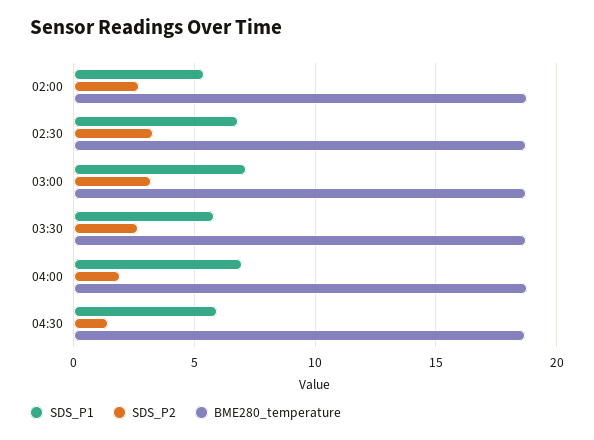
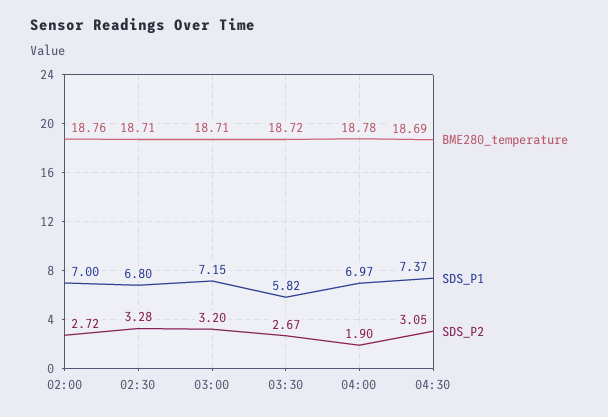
SDS_P1, 02:00: 5.5 -> 7
SDS_P1, 04:30: 6 -> 7.37
SDS_P2, 04:30: 1.5 -> 3.05

